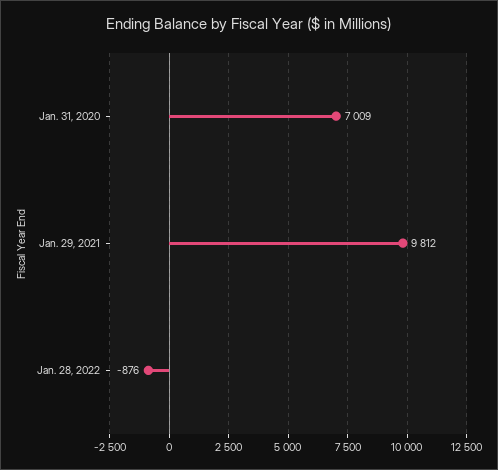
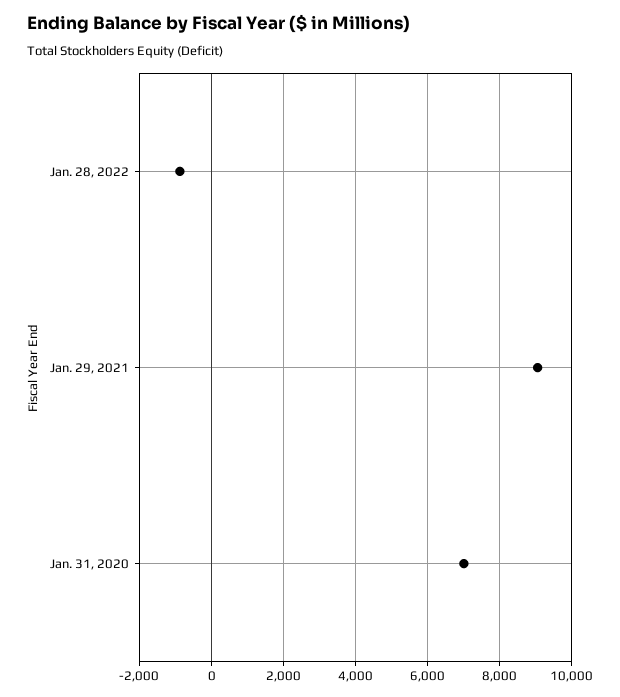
Jan. 29, 2021: 9812 -> 9000

